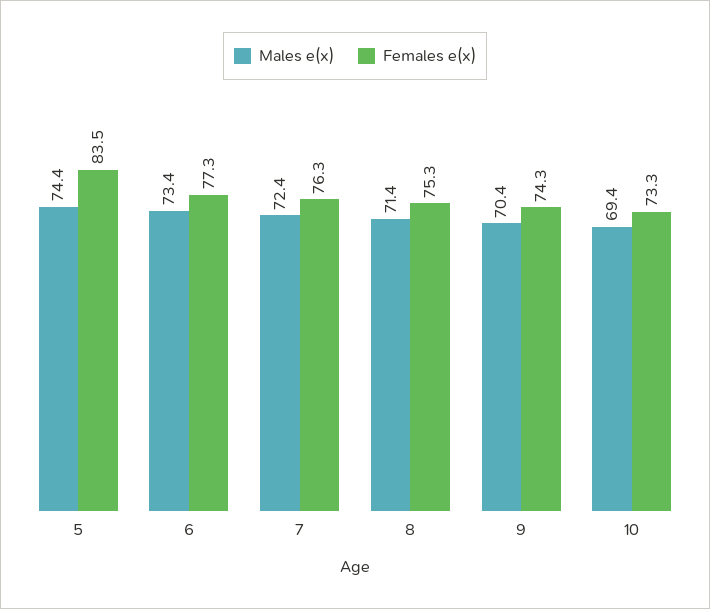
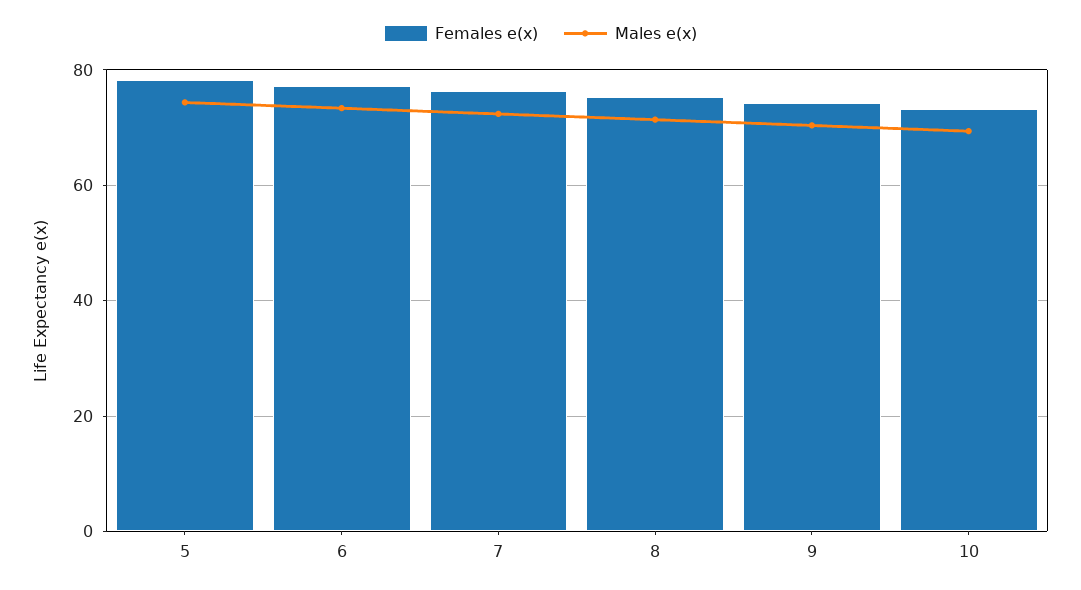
Females e(x), 5: 83.5 -> 78

